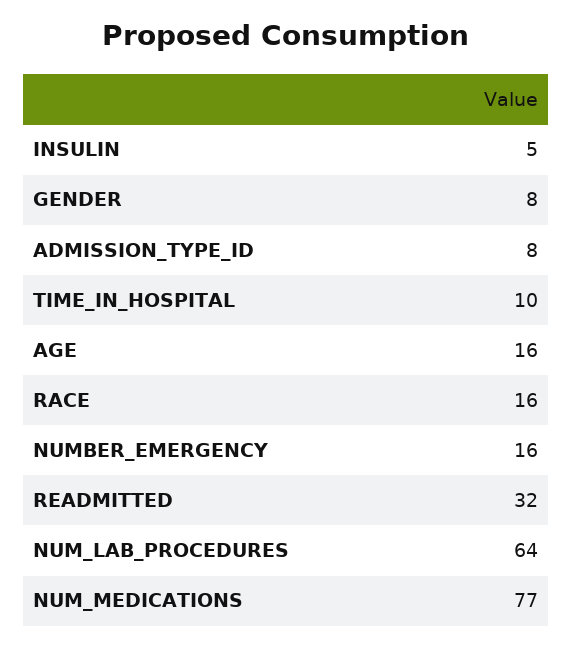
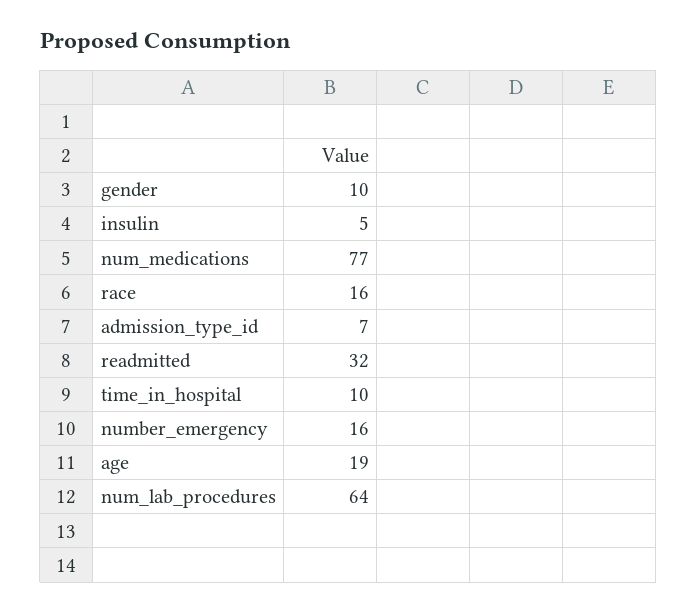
GENDER: 8 -> 10
ADMISSION_TYPE_ID: 8 -> 7
AGE: 16 -> 19

